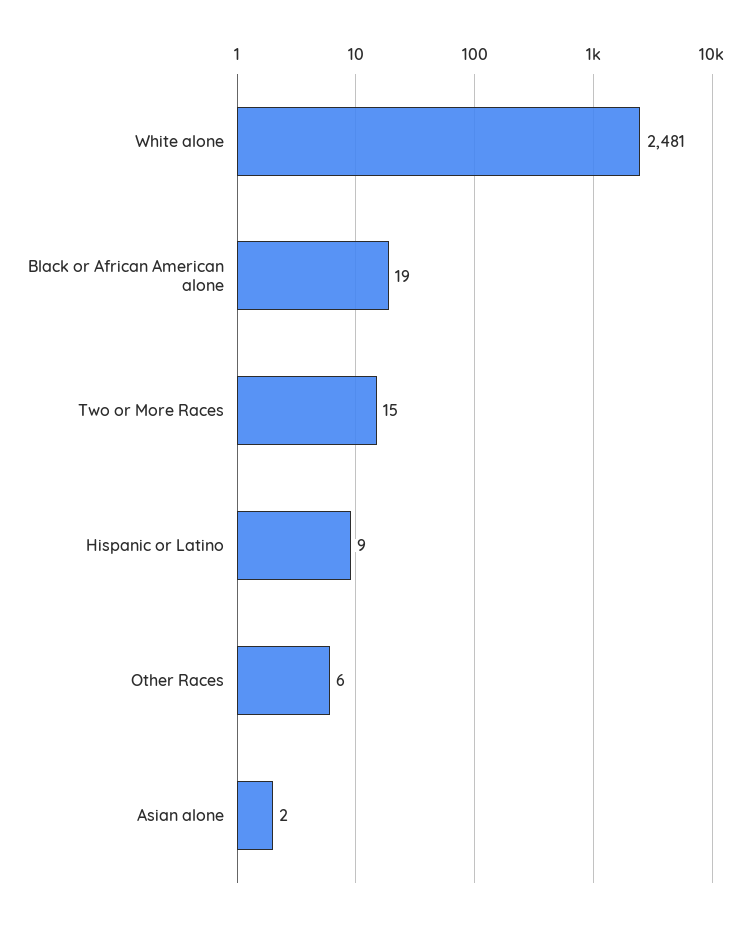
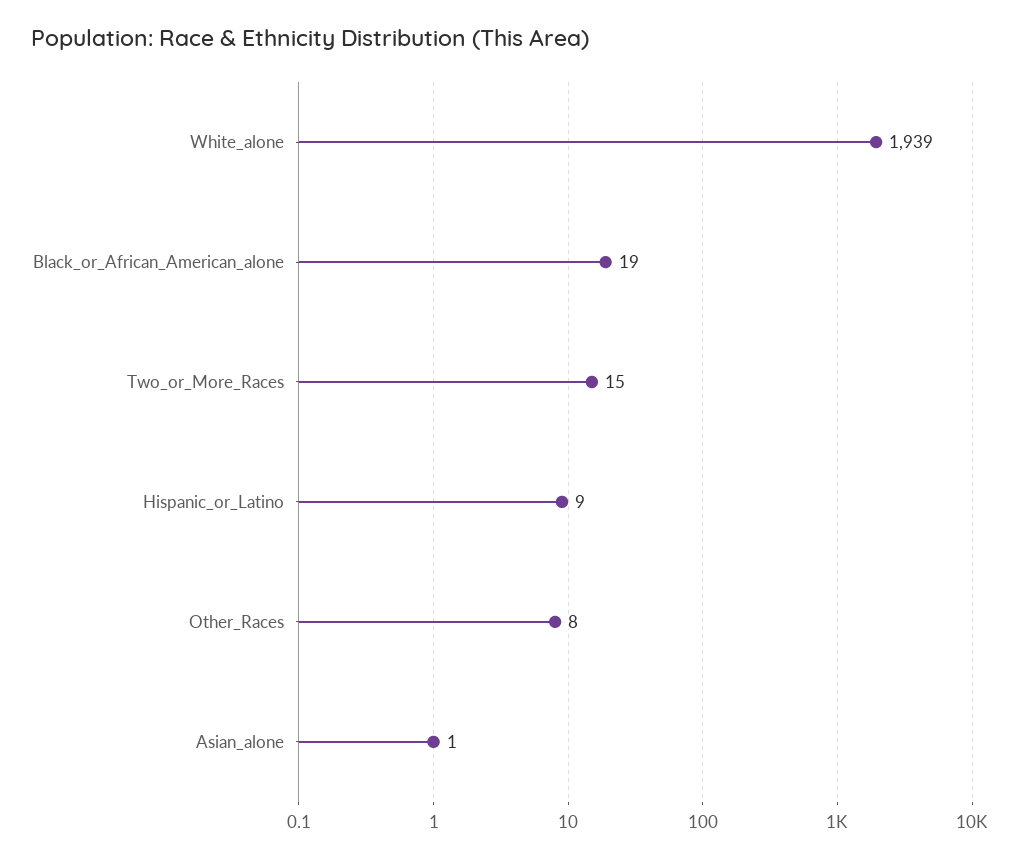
White alone: 2481 -> 1939
Other Races: 6 -> 8
Asian alone: 2 -> 1

